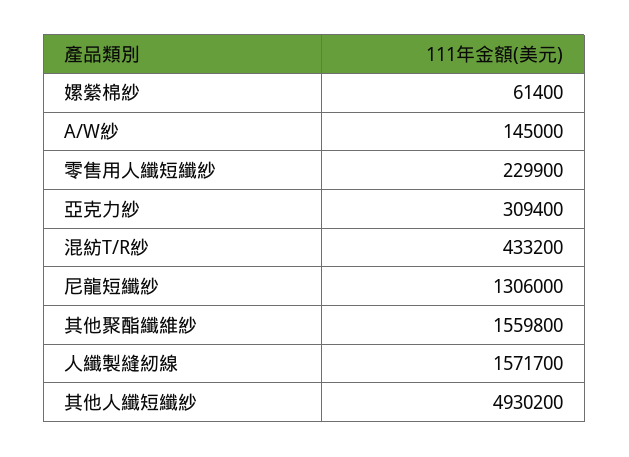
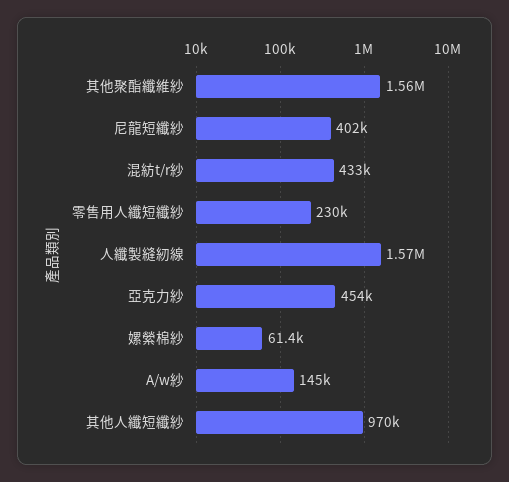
亞克力紗: 309400 -> 454000
尼龍短纖紗: 1306000 -> 402000
其他人纖短纖紗: 4930200 -> 970000

